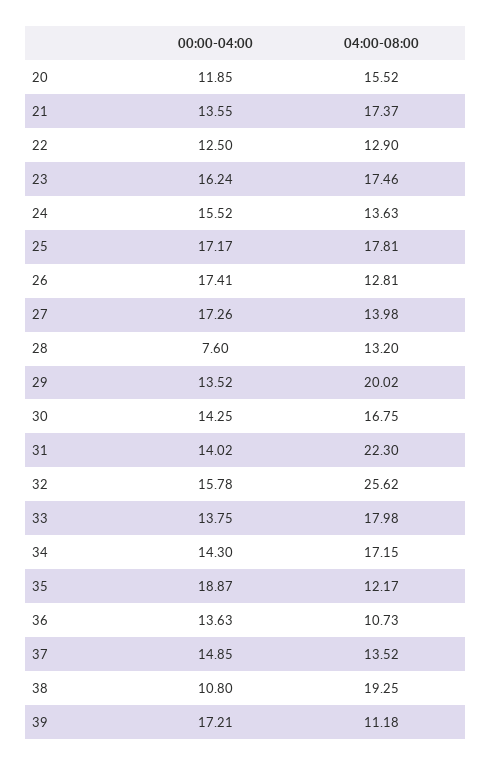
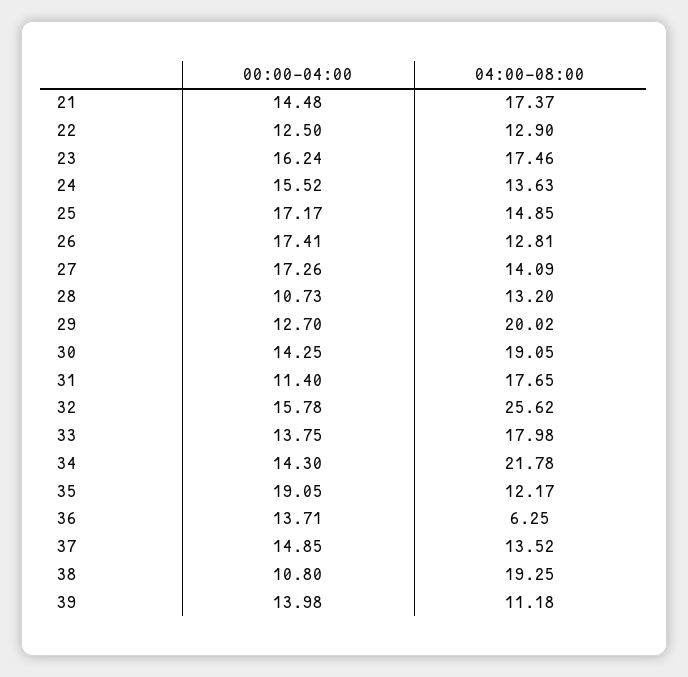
00:00-04:00, 20: 11.85 -> none
04:00-08:00, 20: 15.52 -> none
00:00-04:00, 21: 13.55 -> 14.48
04:00-08:00, 25: 17.81 -> 14.85
04:00-08:00, 27: 13.98 -> 14.09
00:00-04:00, 28: 7.6 -> 10.73
00:00-04:00, 29: 13.52 -> 12.7
04:00-08:00, 30: 16.75 -> 19.05
00:00-04:00, 31: 14.02 -> 11.4
04:00-08:00, 31: 22.3 -> 17.65
04:00-08:00, 34: 17.15 -> 21.78
00:00-04:00, 35: 18.87 -> 19.05
00:00-04:00, 36: 13.63 -> 13.71
04:00-08:00, 36: 10.73 -> 6.25
00:00-04:00, 39: 17.21 -> 13.98

